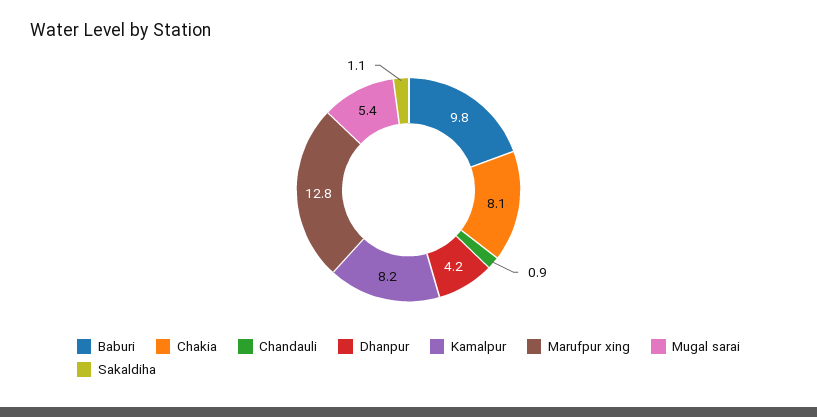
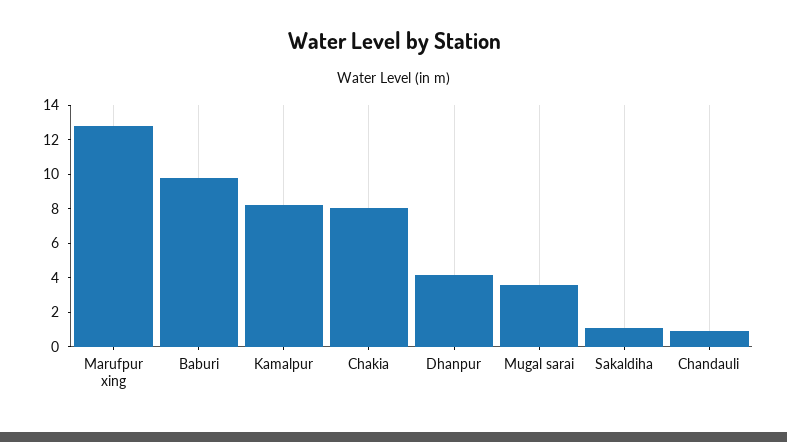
Mugal sarai: 5.4 -> 3.5

